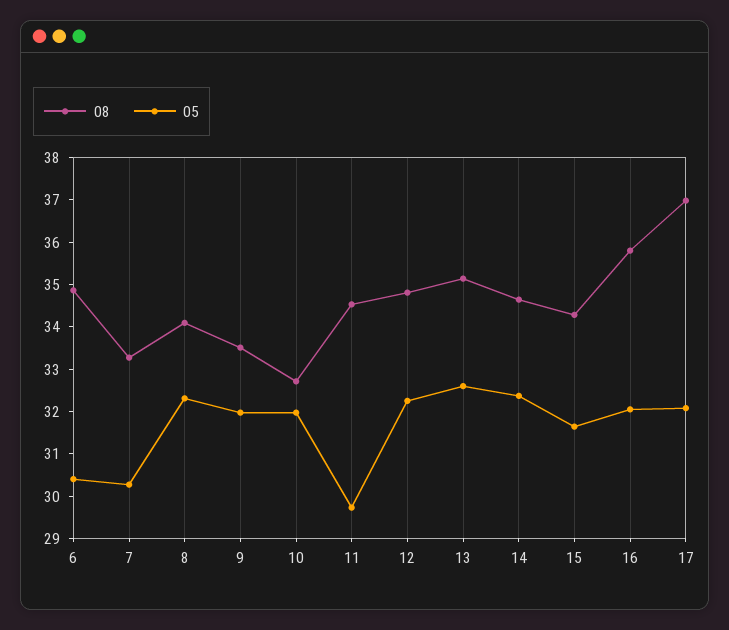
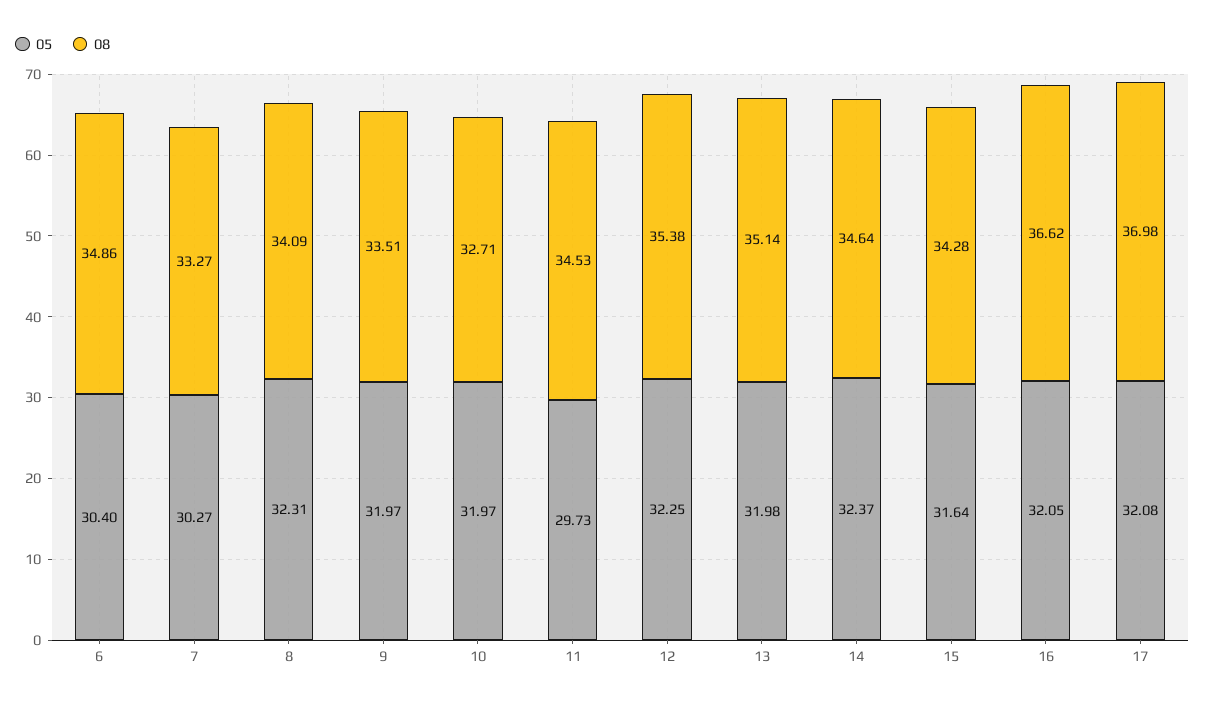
08, 12: 34.8 -> 35.38
05, 13: 32.6 -> 31.98
08, 16: 35.8 -> 36.62

